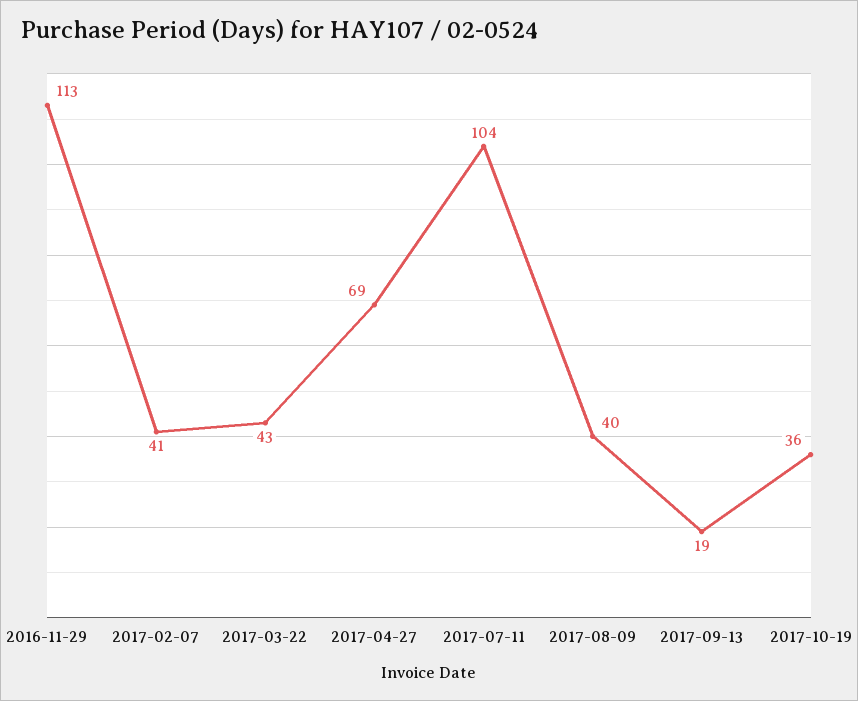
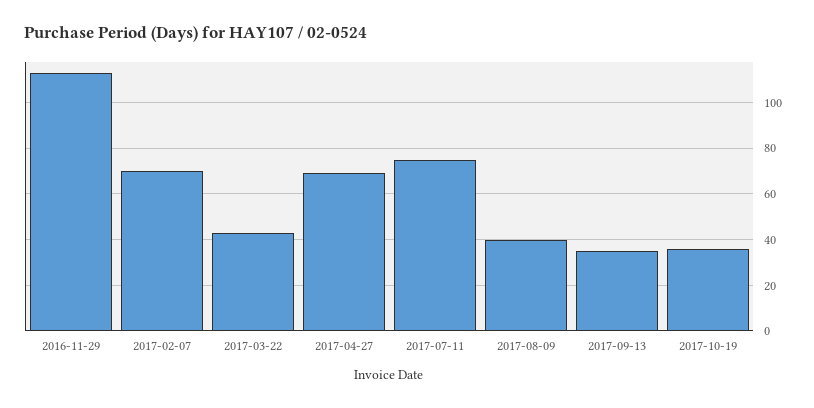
2017-02-07: 41 -> 70
2017-07-11: 104 -> 75
2017-09-13: 19 -> 35

